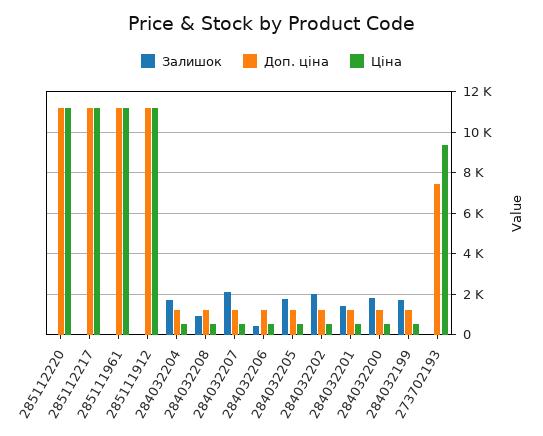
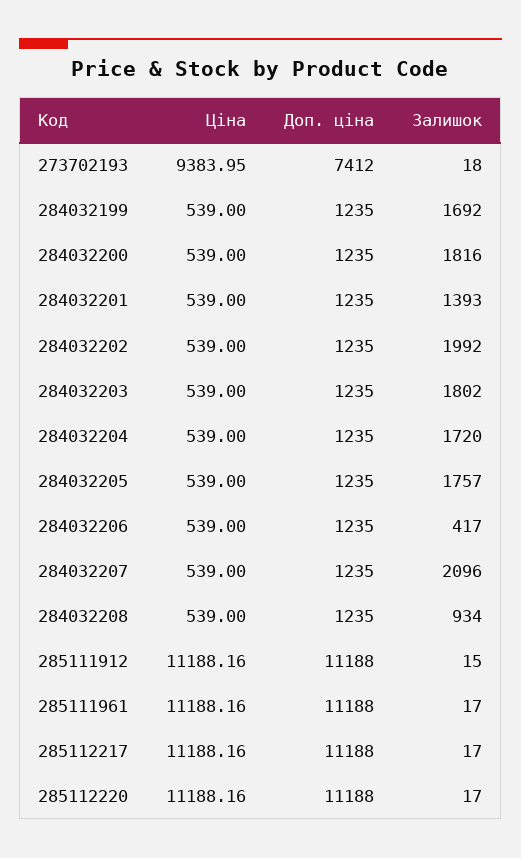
Ціна, 284032203: none -> 539
Доп. ціна, 284032203: none -> 1235
Залишок, 284032203: none -> 1802

